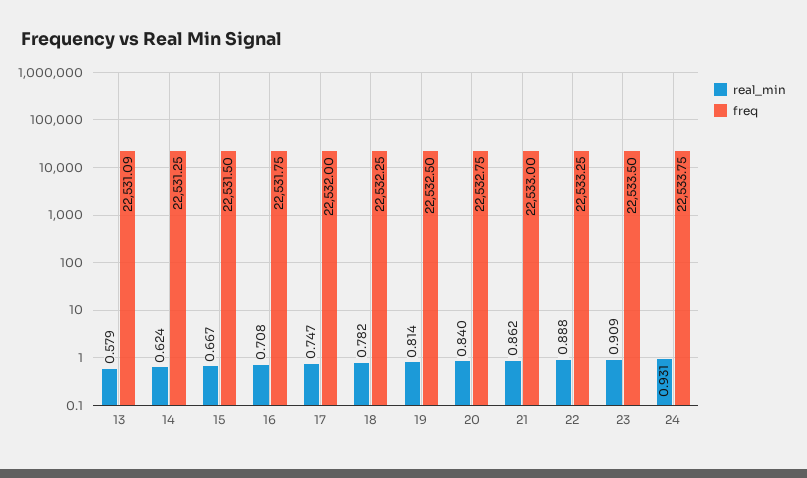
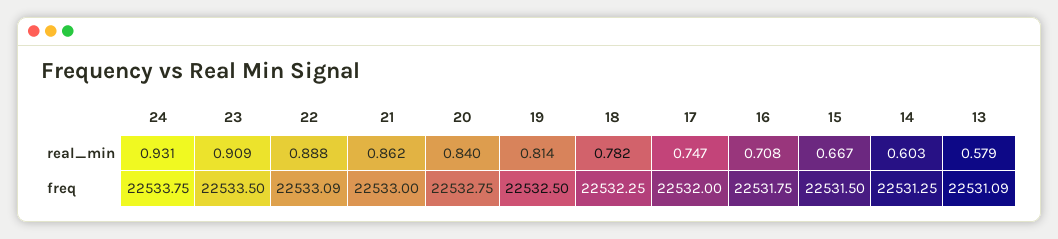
real_min, 14: 0.624 -> 0.603
freq, 22: 22533.25 -> 22533.09

